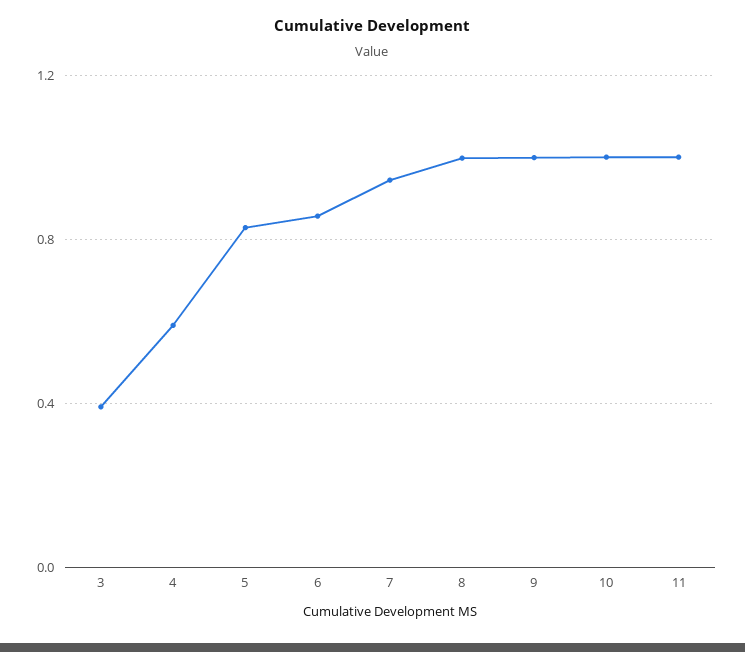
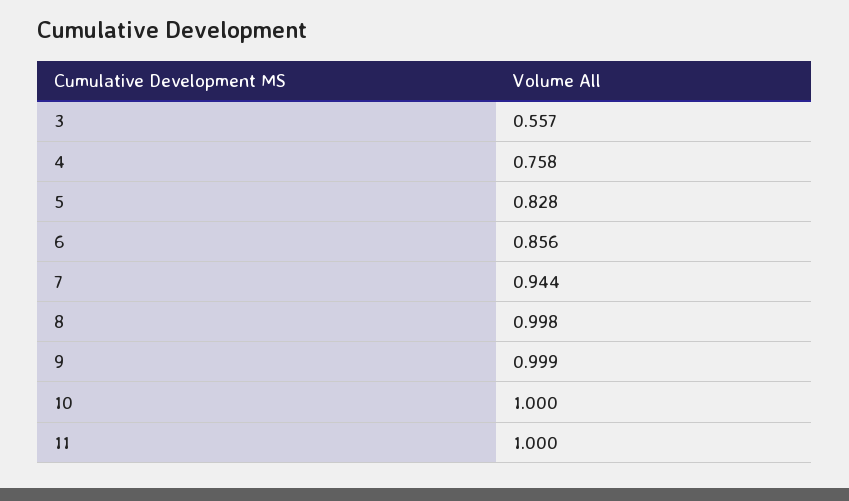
3: 0.4 -> 0.557
4: 0.6 -> 0.758

